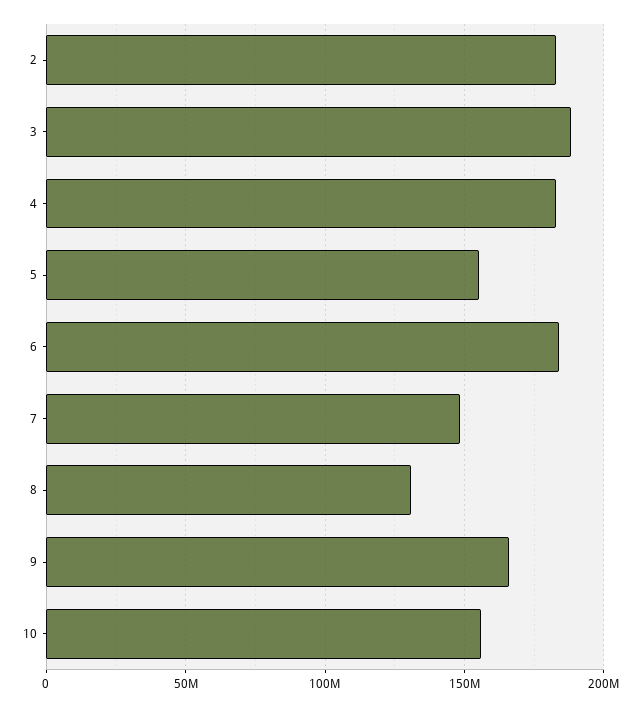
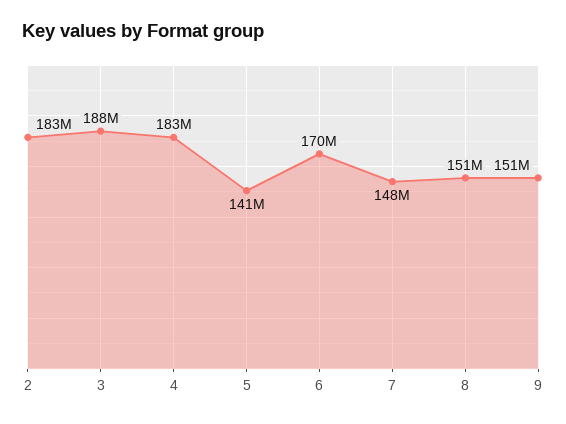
5: 155000000 -> 141000000
6: 185000000 -> 170000000
8: 130000000 -> 151000000
9: 165000000 -> 151000000
10: 155000000 -> none

